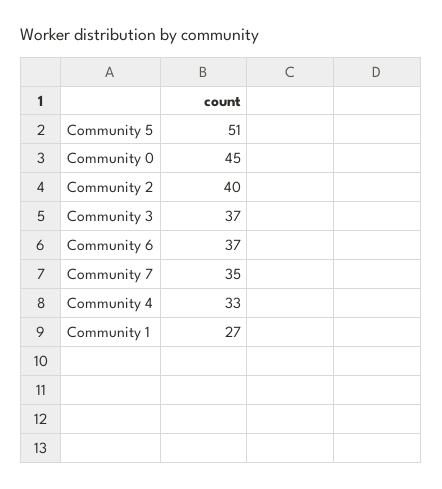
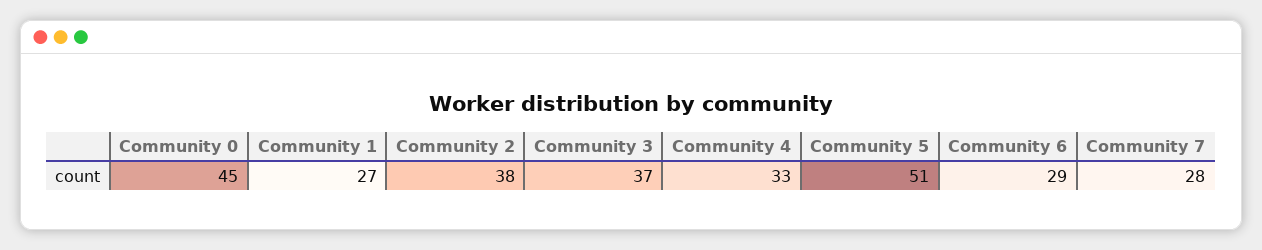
Community 2: 40 -> 38
Community 6: 37 -> 29
Community 7: 35 -> 28

